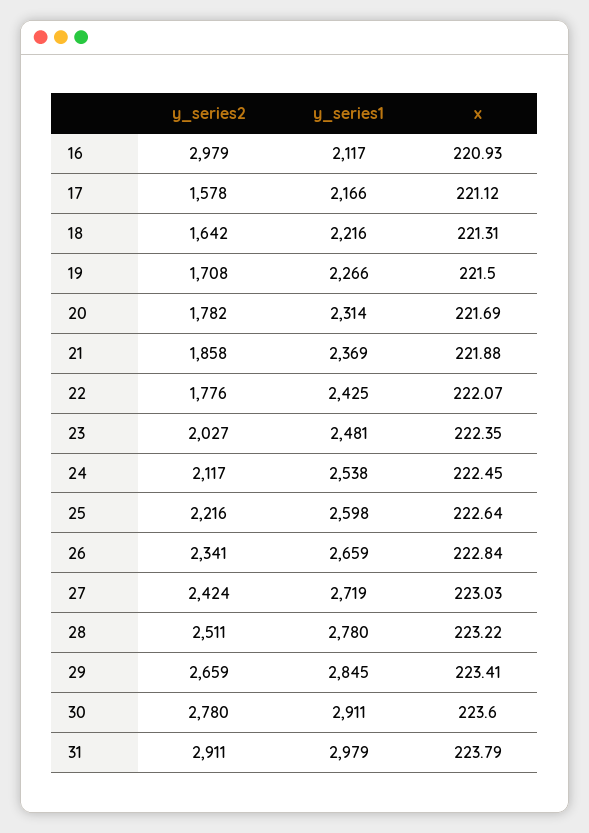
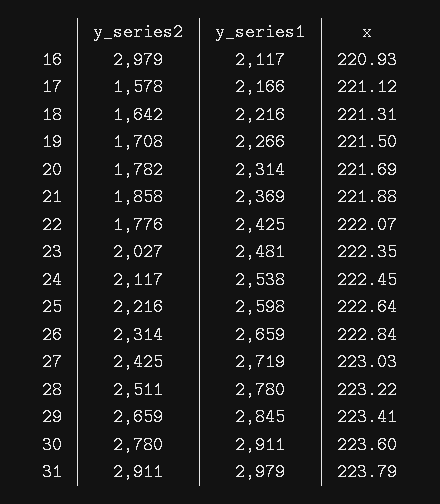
y_series2, 26: 2341 -> 2314
y_series2, 27: 2424 -> 2425

